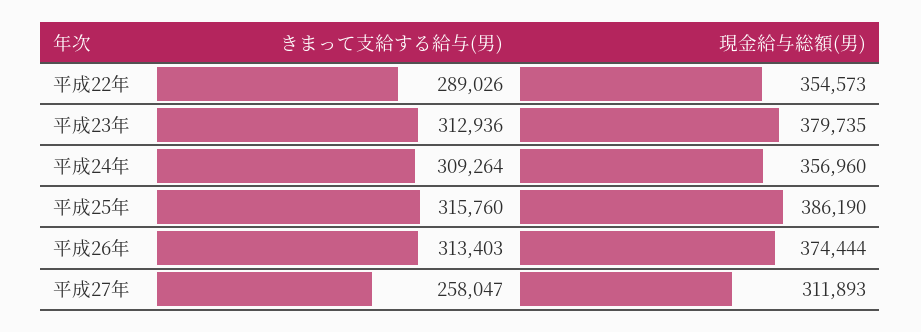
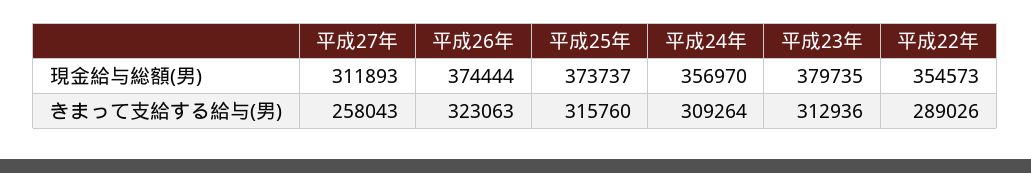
現金給与総額(男), 平成24年: 356960 -> 356970
現金給与総額(男), 平成25年: 386190 -> 373737
きまって支給する給与(男), 平成26年: 313403 -> 323063
きまって支給する給与(男), 平成27年: 258047 -> 258043

